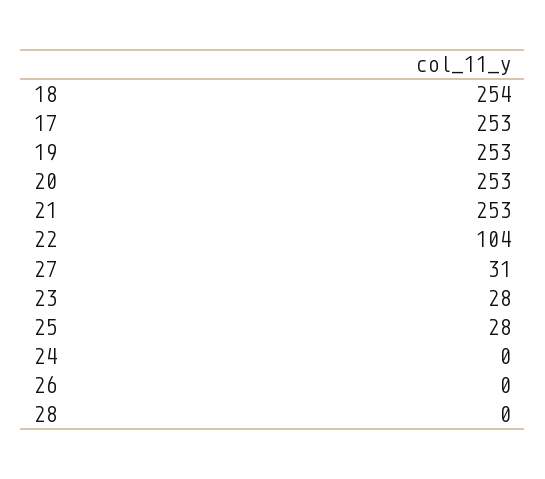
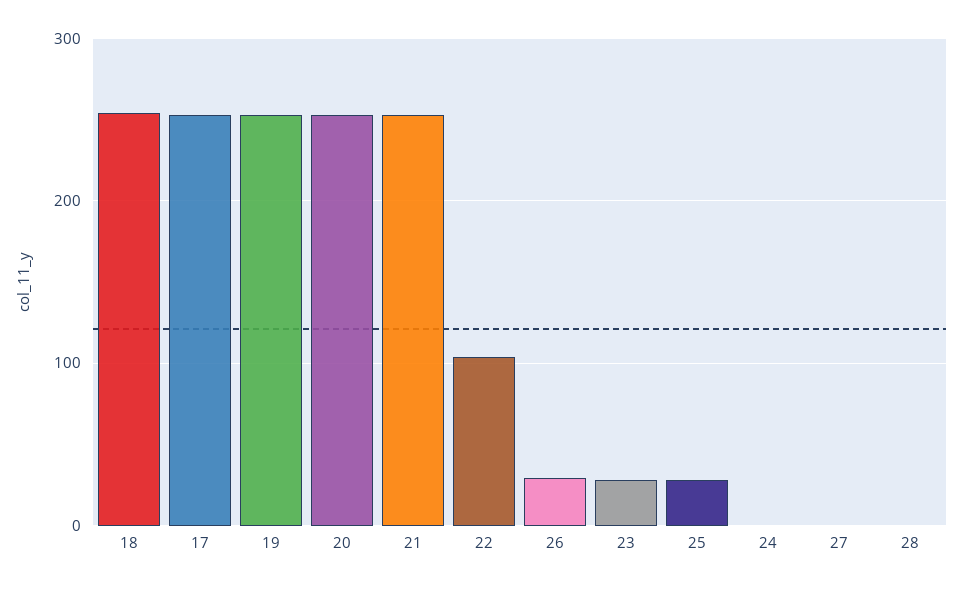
27: 31 -> 0
26: 0 -> 30

